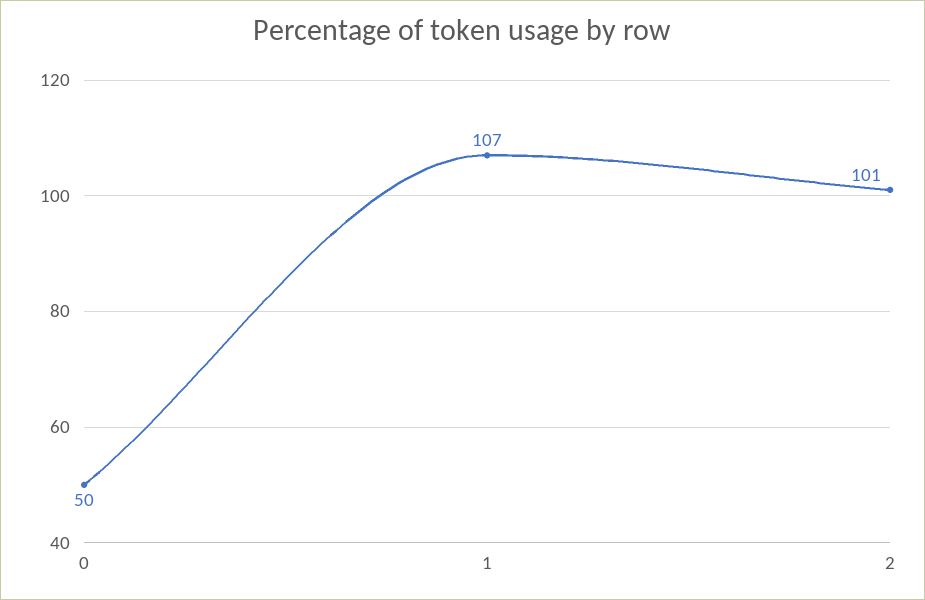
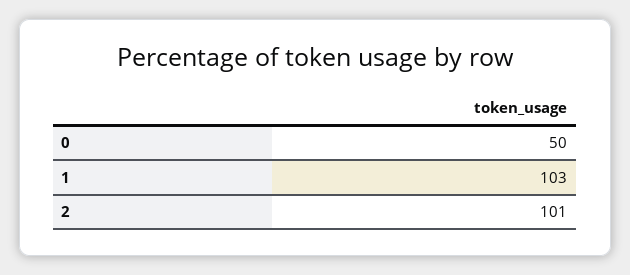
1: 107 -> 103

